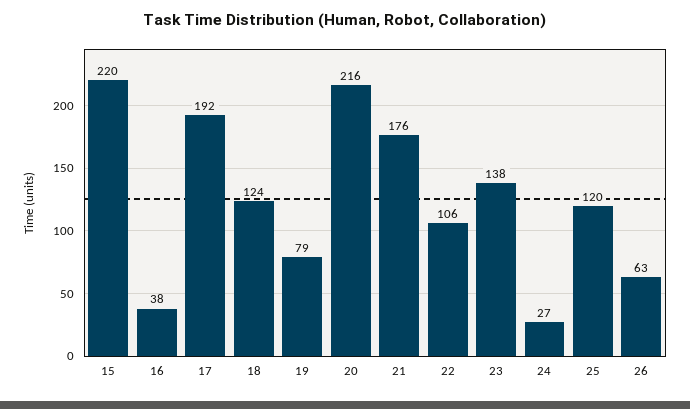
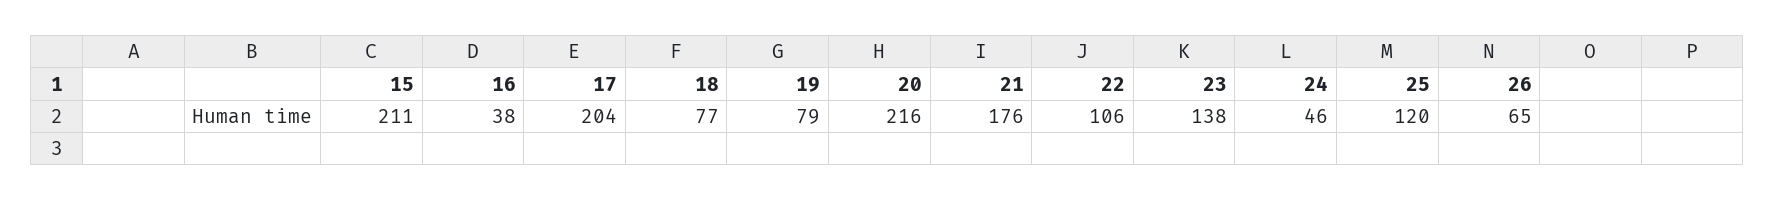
15: 220 -> 211
17: 192 -> 204
18: 124 -> 77
24: 27 -> 46
26: 63 -> 65

